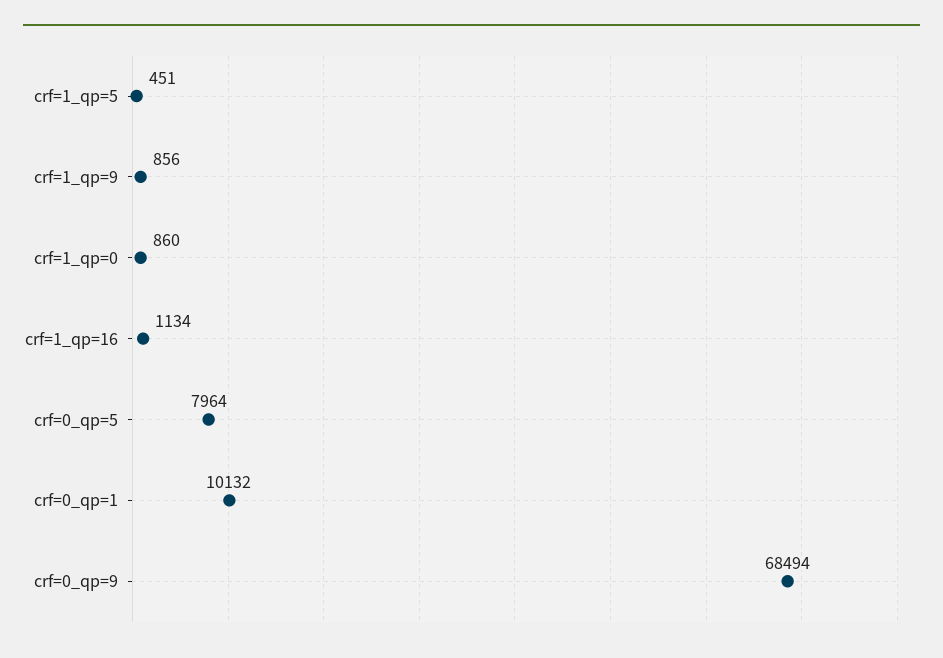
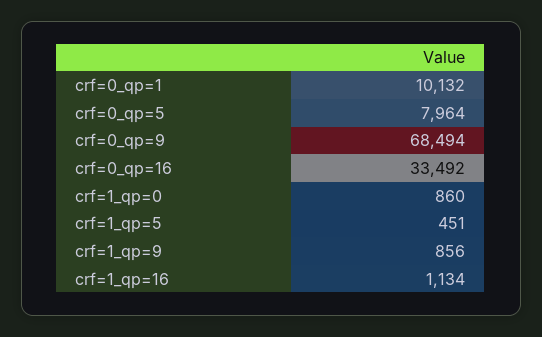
crf=0_qp=16: none -> 33492

